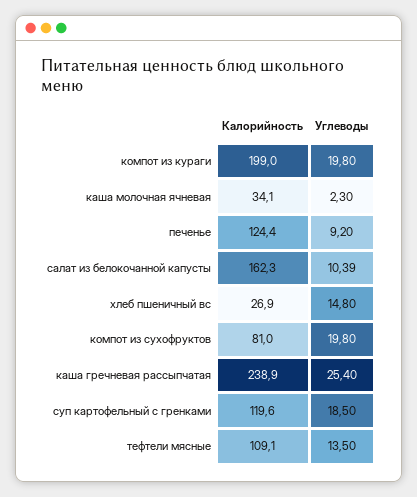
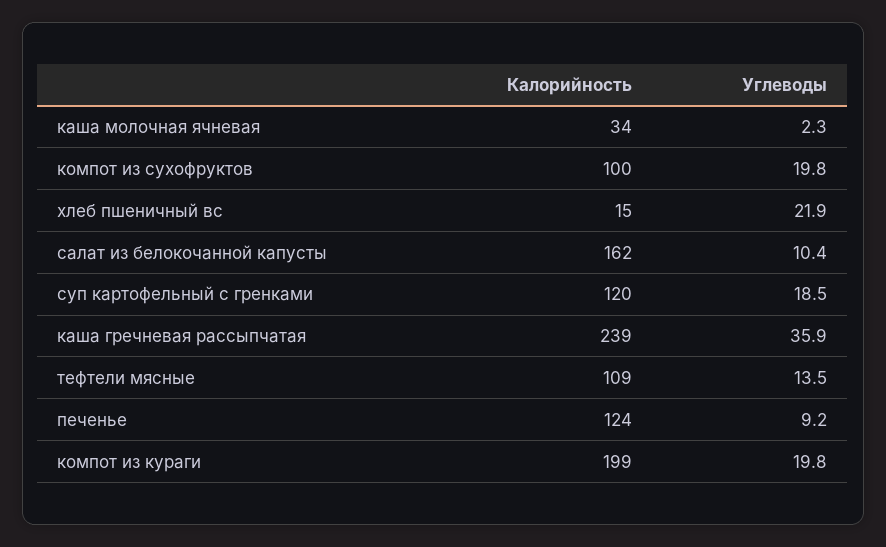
Калорийность, хлеб пшеничный вс: 26.9 -> 15
Углеводы, хлеб пшеничный вс: 14.8 -> 21.9
Калорийность, компот из сухофруктов: 81 -> 100
Углеводы, каша гречневая рассыпчатая: 25.4 -> 35.9

